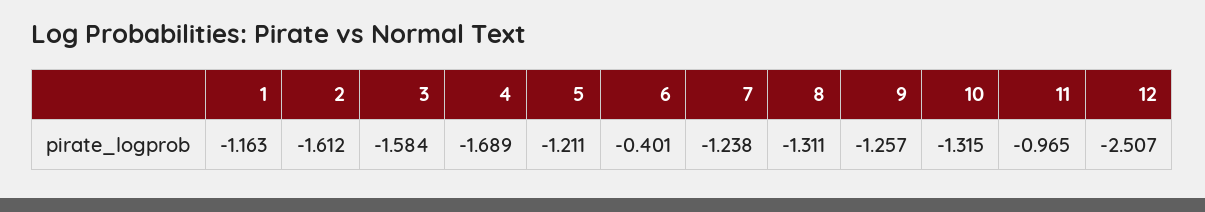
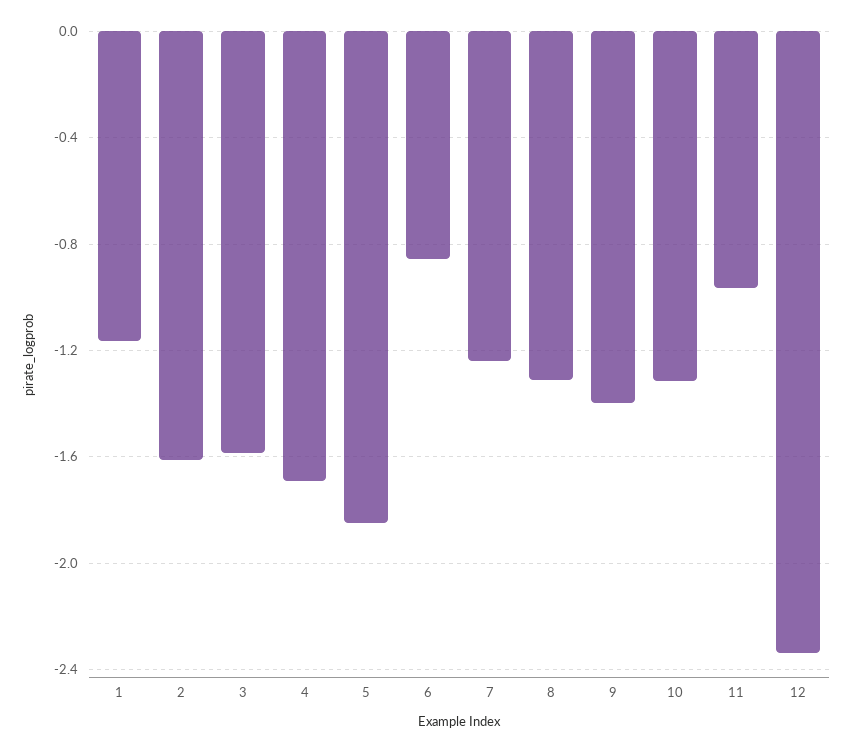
5: -1.211 -> -1.85
6: -0.401 -> -0.85
9: -1.257 -> -1.4
12: -2.507 -> -2.35

